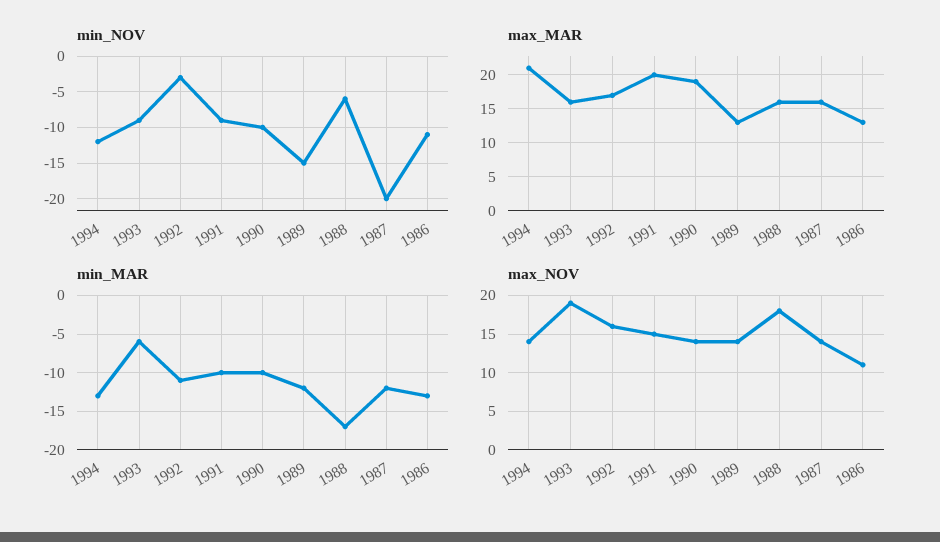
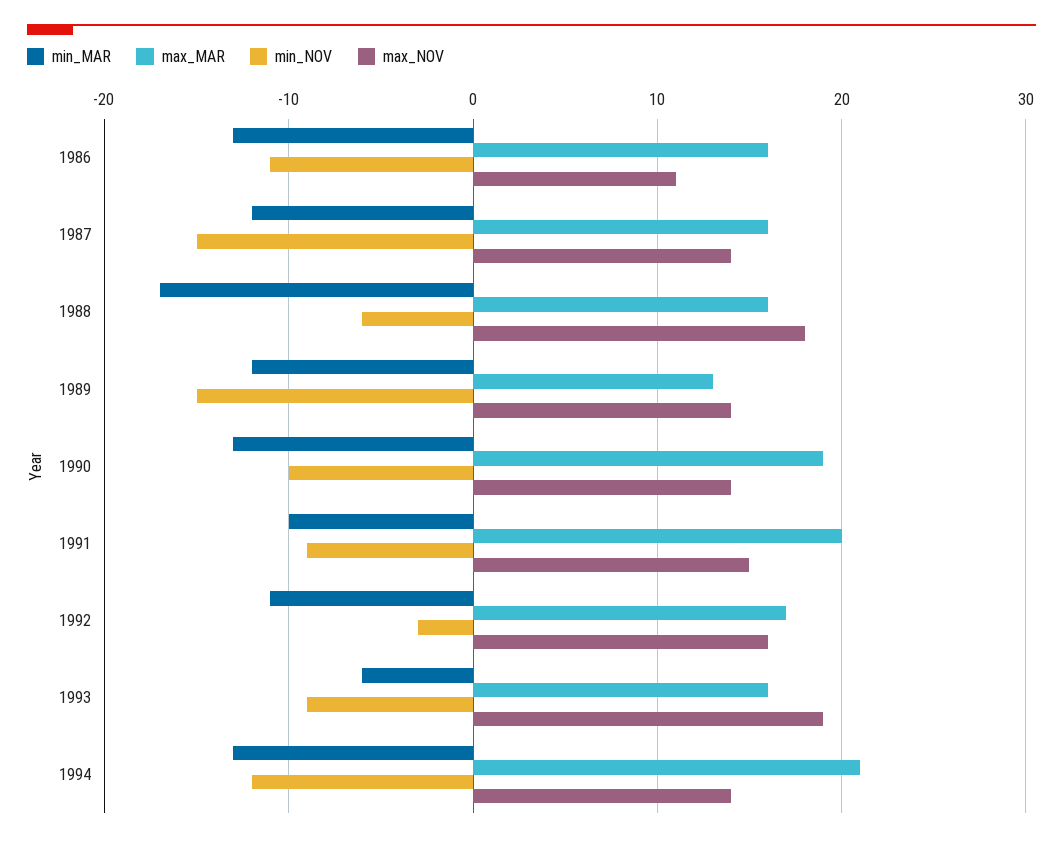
min_NOV, 1987: -20 -> -15
max_MAR, 1986: 13 -> 16
min_MAR, 1990: -10 -> -13

